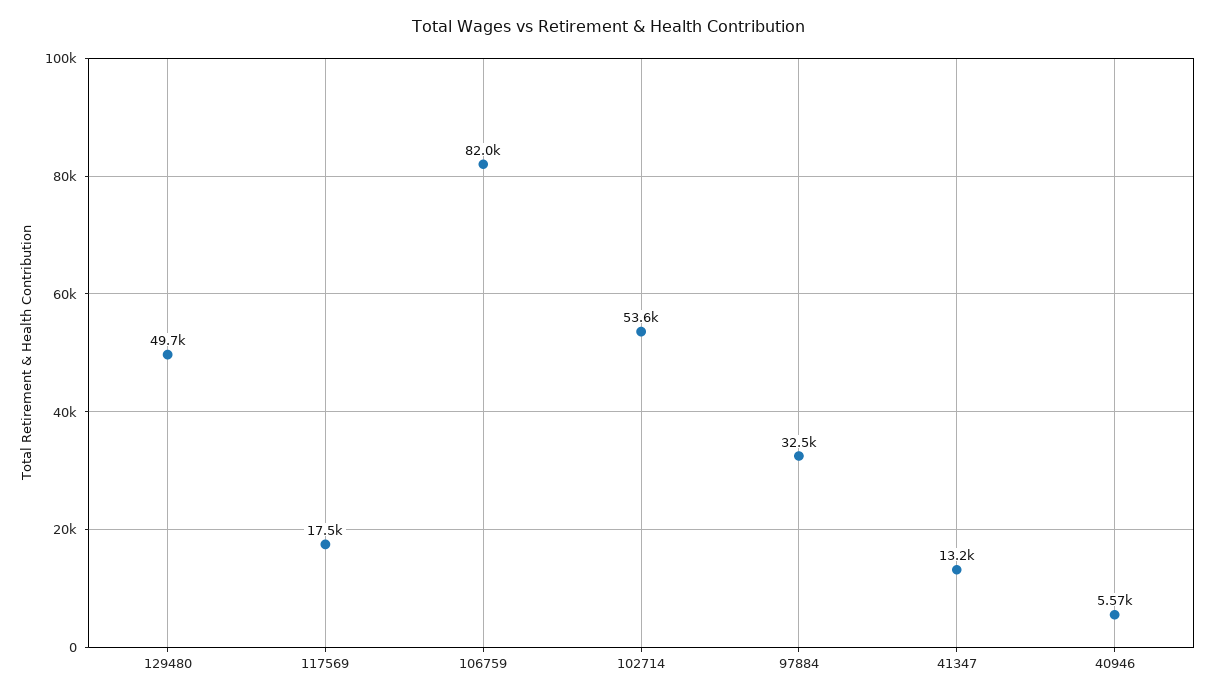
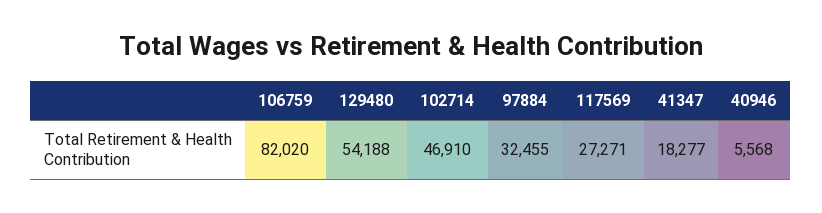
129480: 49700 -> 54188
117569: 17500 -> 27271
102714: 53600 -> 46910
41347: 13200 -> 18277

